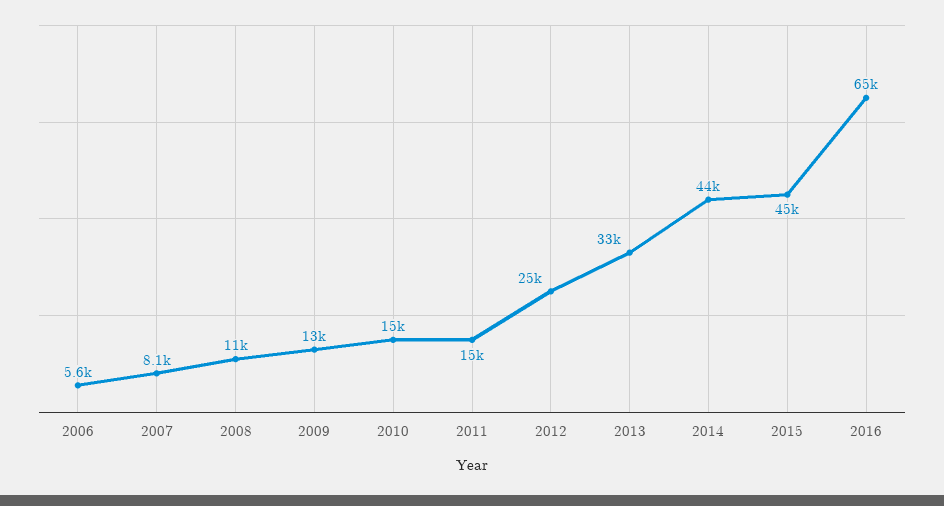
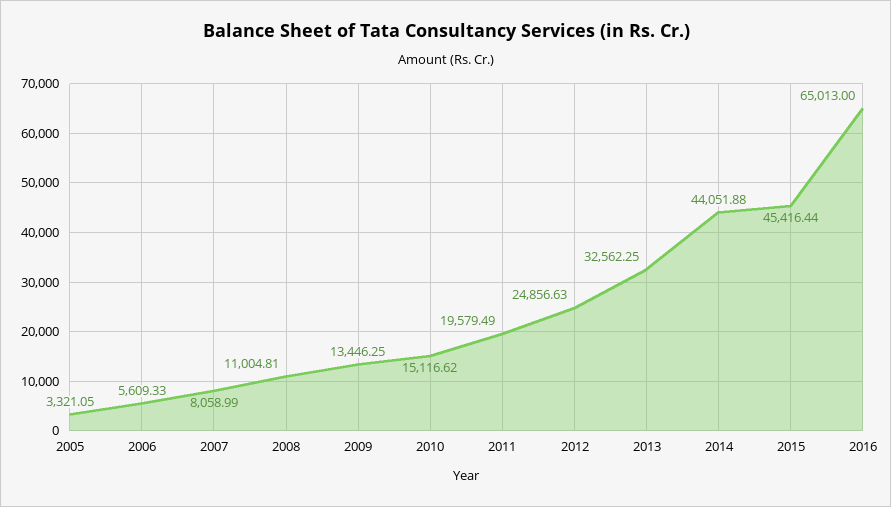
2011: 15000 -> 19579.49
2005: none -> 3321.05

